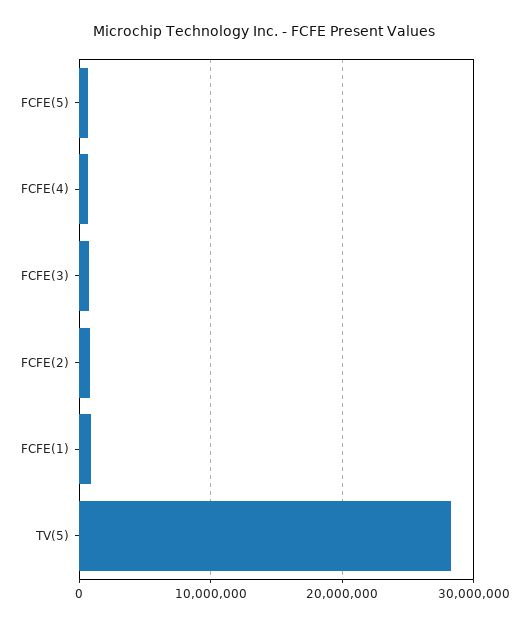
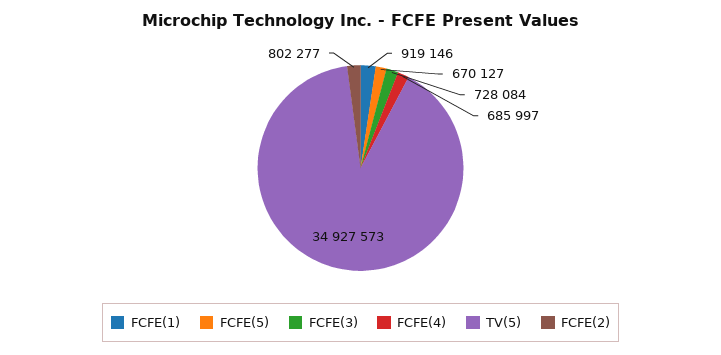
TV(5): 28000000 -> 34927573

